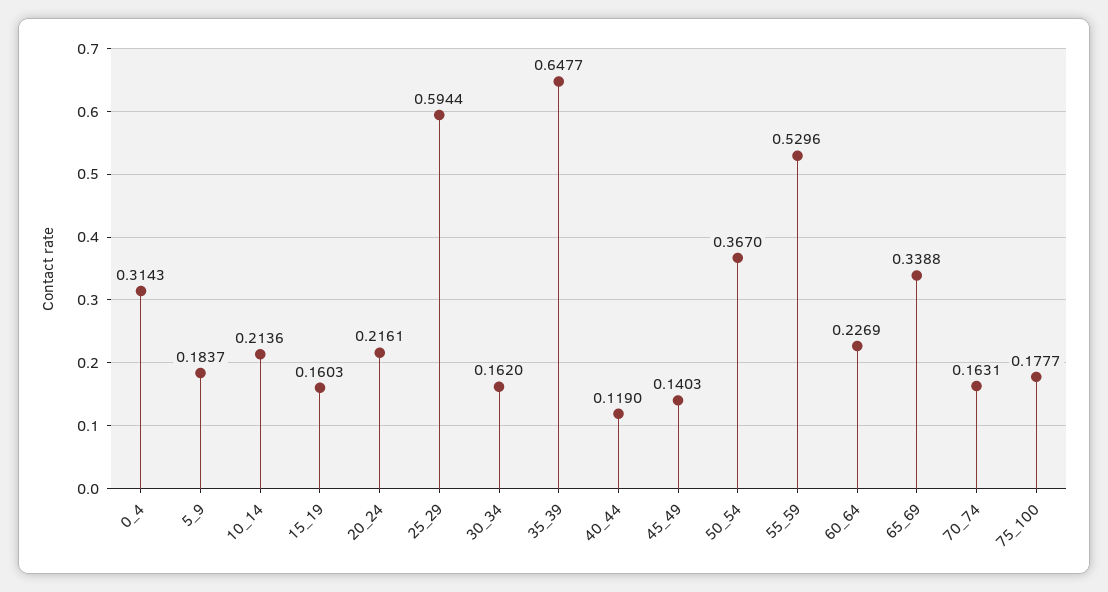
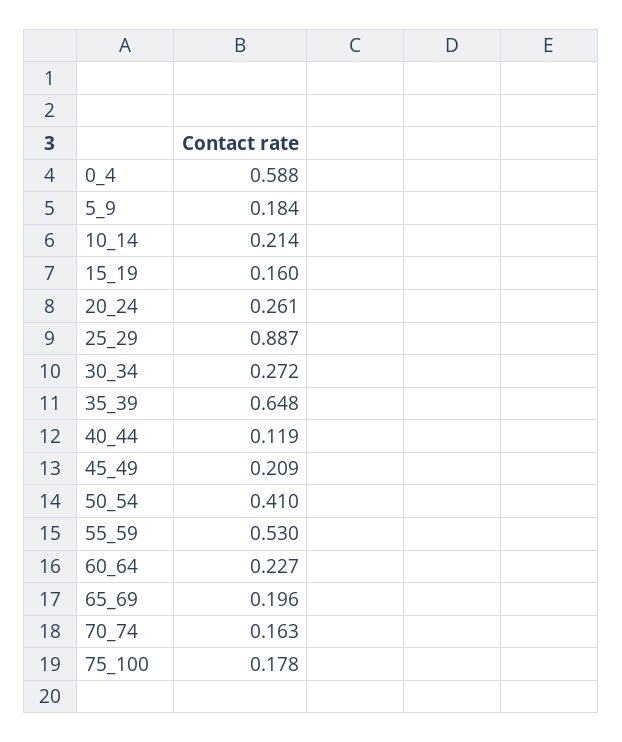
0_4: 0.3143 -> 0.588
20_24: 0.2161 -> 0.261
25_29: 0.5944 -> 0.887
30_34: 0.162 -> 0.272
45_49: 0.1403 -> 0.209
50_54: 0.367 -> 0.41
65_69: 0.3388 -> 0.196

